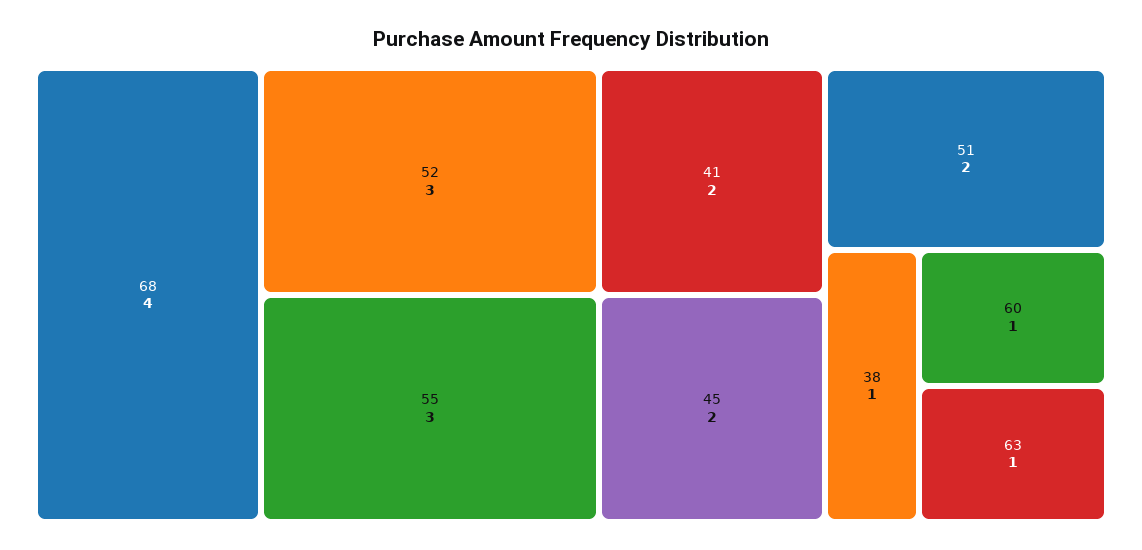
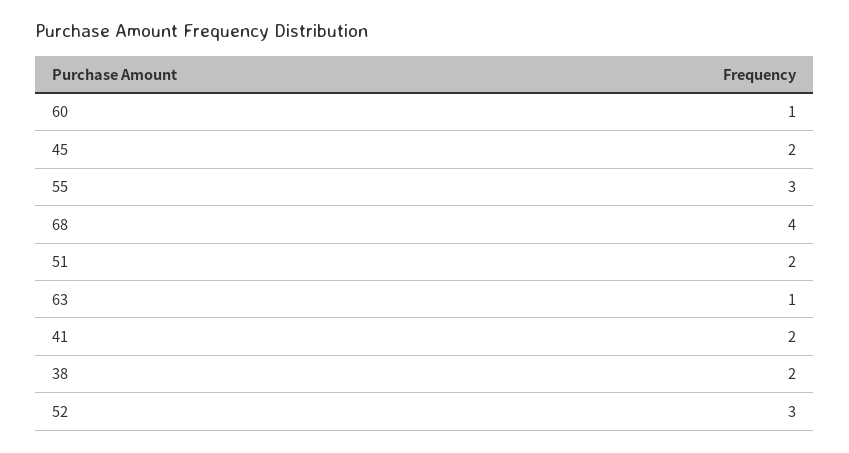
38: 1 -> 2

